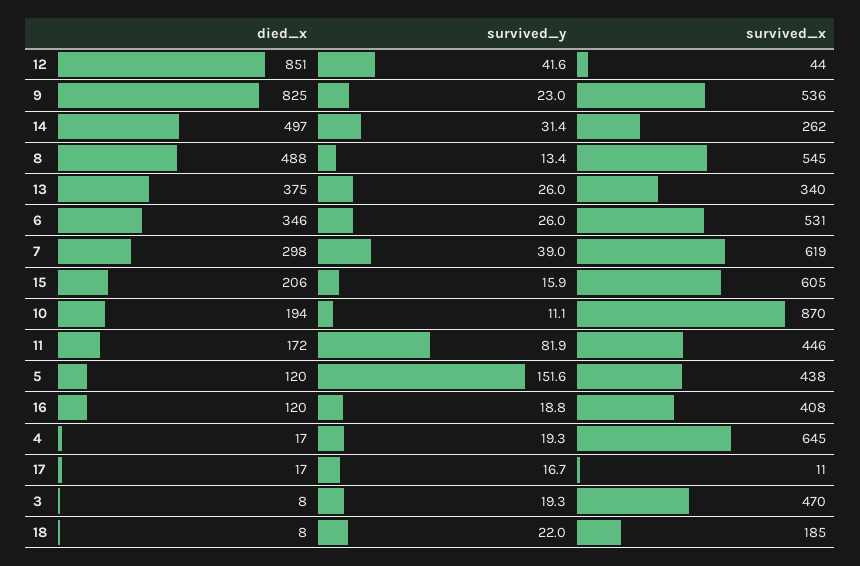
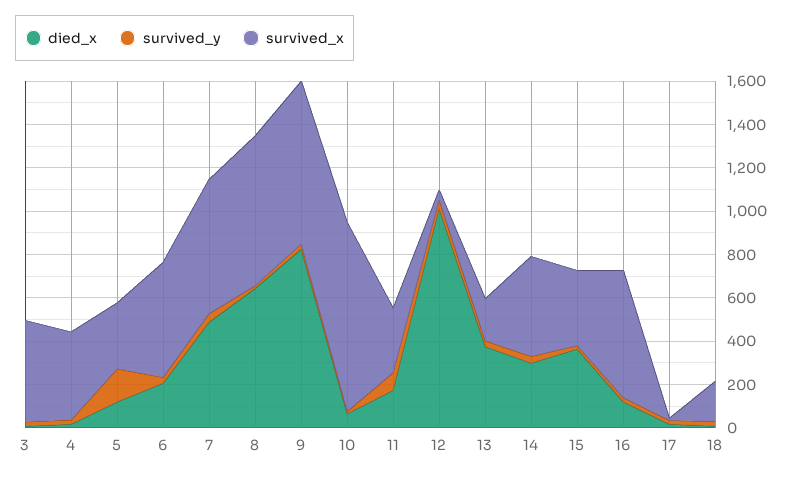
died_x, 12: 851 -> 1000
survived_x, 9: 536 -> 750
died_x, 14: 497 -> 300
survived_x, 14: 262 -> 450
died_x, 8: 488 -> 650
survived_x, 8: 545 -> 700
survived_x, 13: 340 -> 200
died_x, 6: 346 -> 200
died_x, 7: 298 -> 500
died_x, 15: 206 -> 350
survived_x, 15: 605 -> 350
died_x, 10: 194 -> 50
survived_x, 11: 446 -> 300
survived_x, 5: 438 -> 300
survived_x, 16: 408 -> 600
survived_x, 4: 645 -> 400

